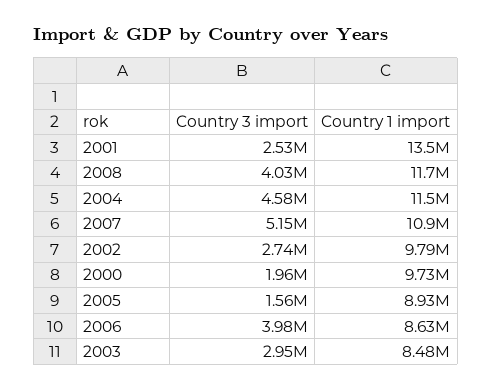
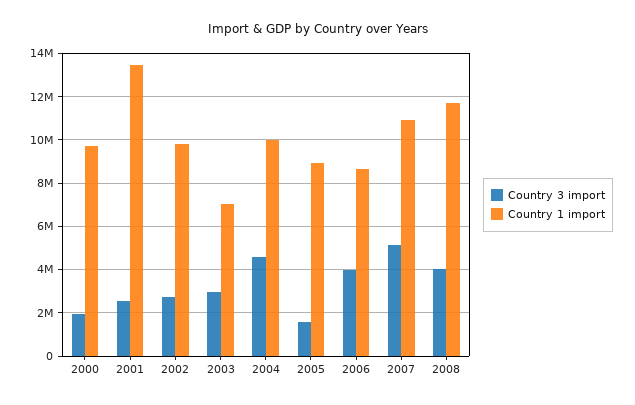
Country 1 import, 2004: 11500000 -> 10000000
Country 1 import, 2003: 8480000 -> 7000000

